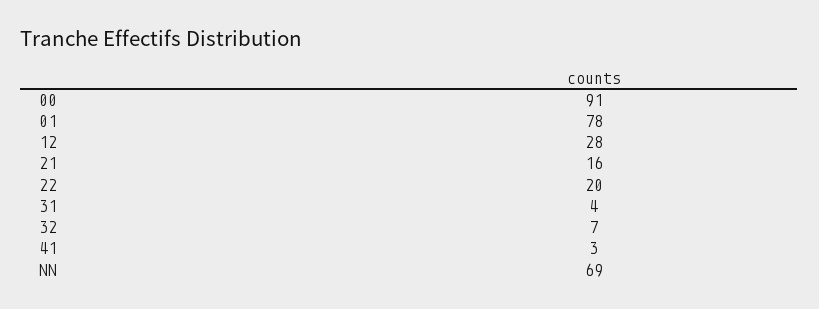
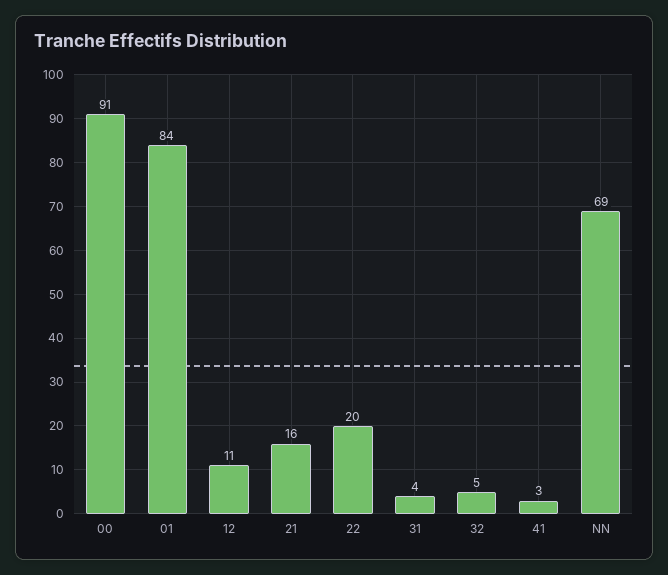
01: 78 -> 84
12: 28 -> 11
32: 7 -> 5

